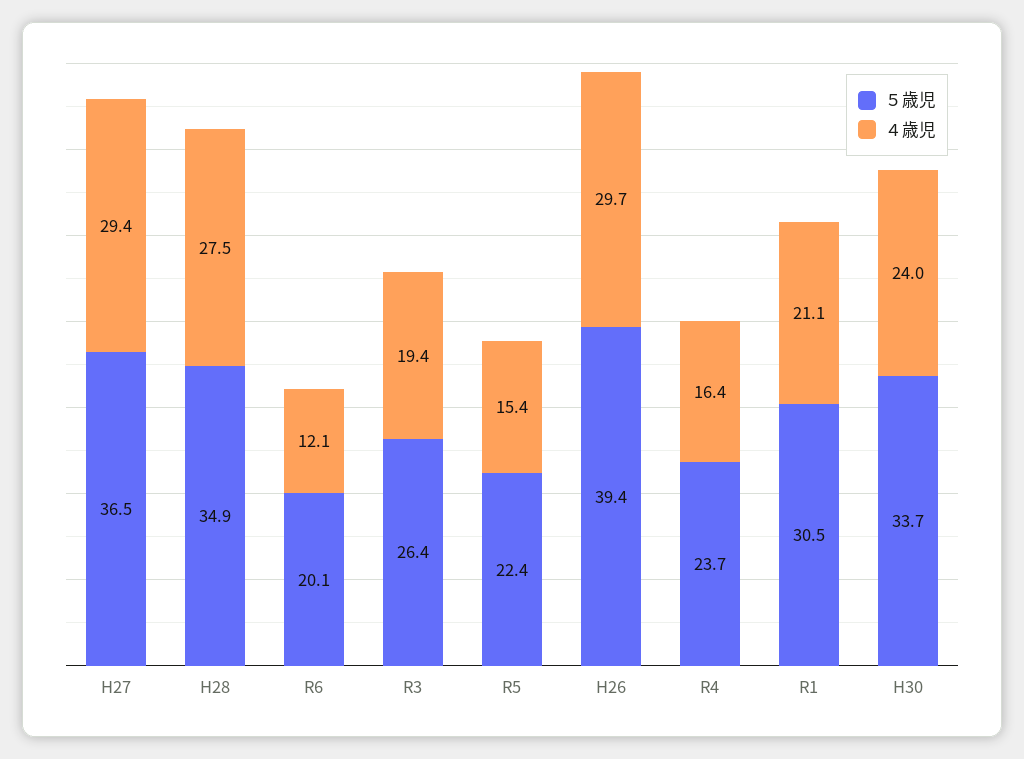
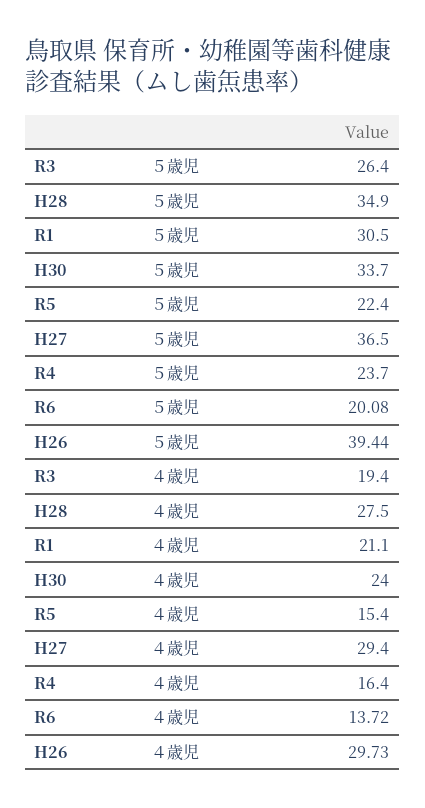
４歳児, R6: 12.1 -> 13.72

